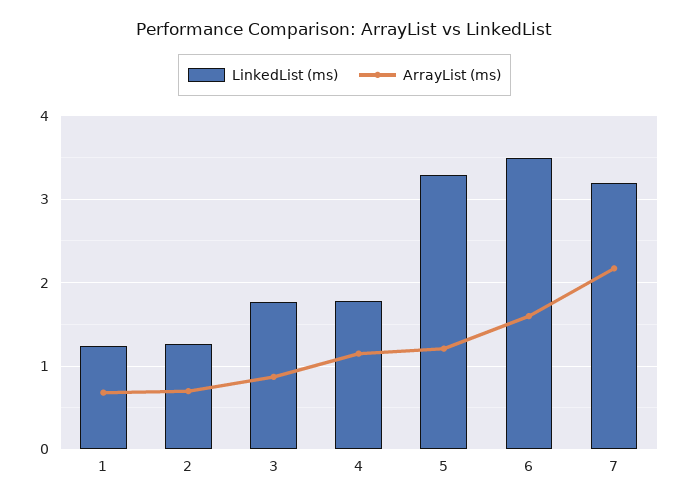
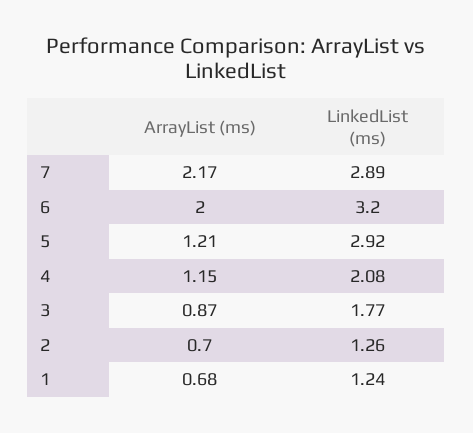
LinkedList (ms), 4: 1.8 -> 2.08
LinkedList (ms), 5: 3.3 -> 2.92
LinkedList (ms), 6: 3.5 -> 3.2
ArrayList (ms), 6: 1.6 -> 2
LinkedList (ms), 7: 3.2 -> 2.89

